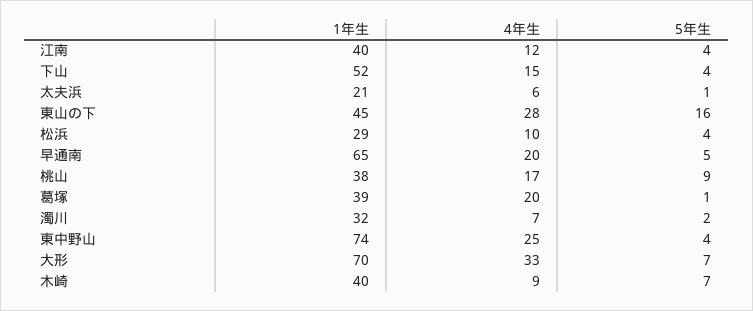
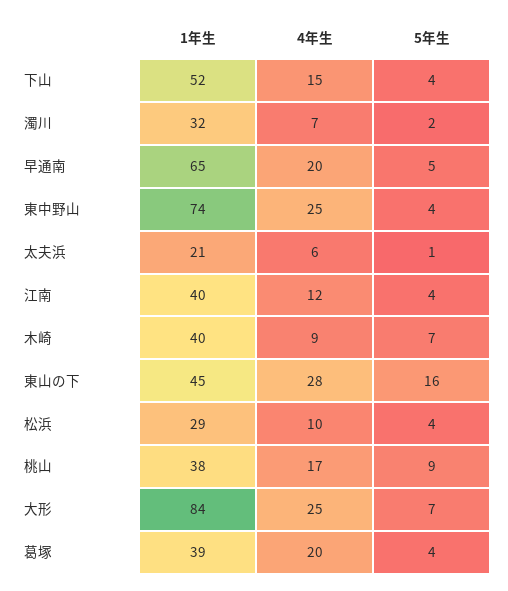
5年生, 葛塚: 1 -> 4
1年生, 大形: 70 -> 84
4年生, 大形: 33 -> 25

